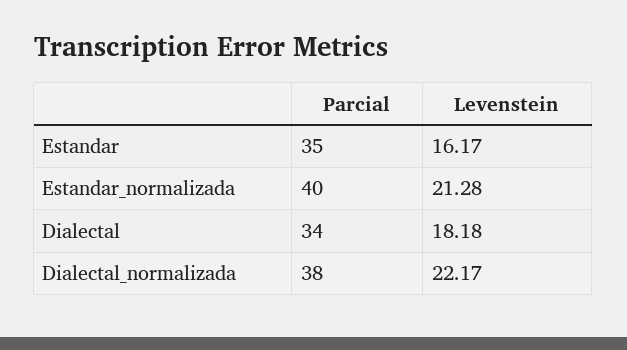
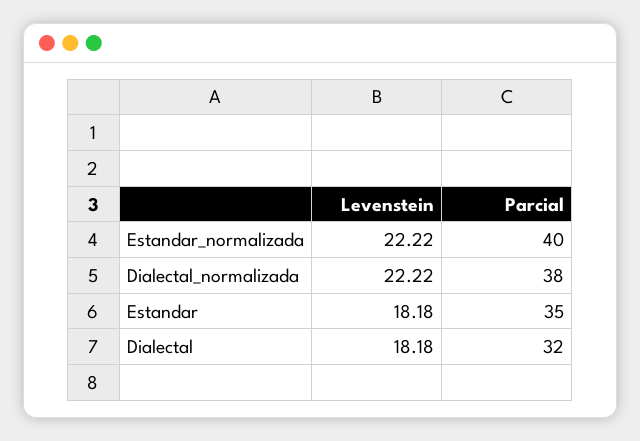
Levenstein, Estandar: 16.17 -> 18.18
Levenstein, Estandar_normalizada: 21.28 -> 22.22
Parcial, Dialectal: 34 -> 32
Levenstein, Dialectal_normalizada: 22.17 -> 22.22

